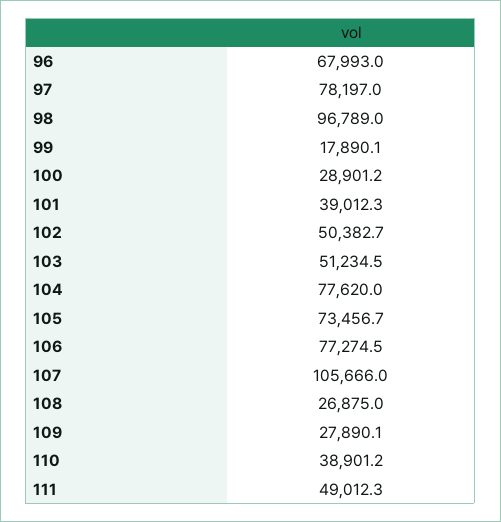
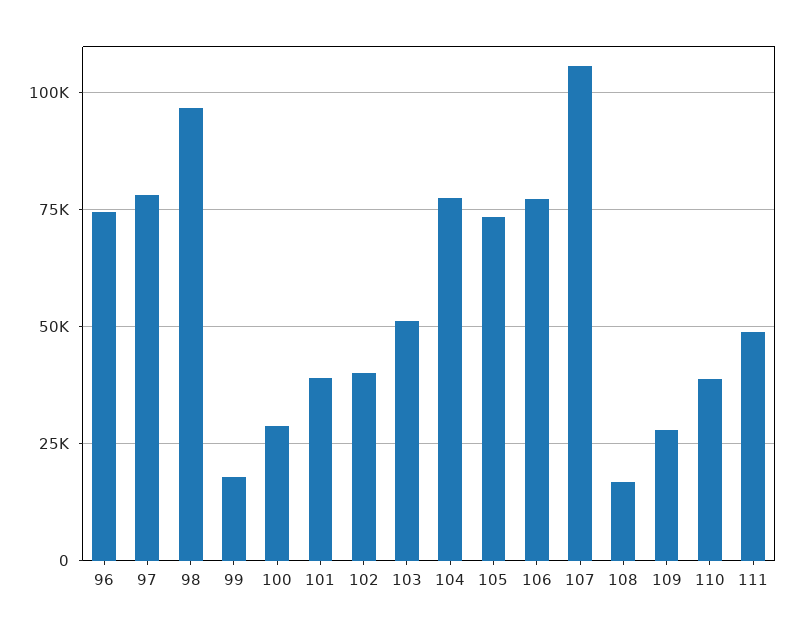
96: 67993 -> 75000
102: 50382.7 -> 40000
108: 26875 -> 17500

